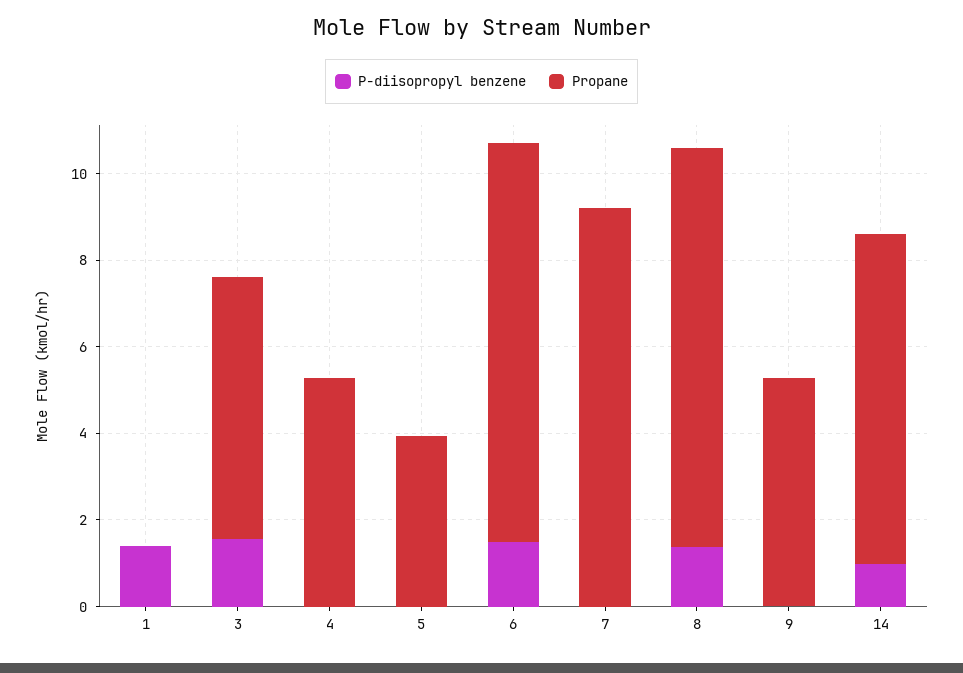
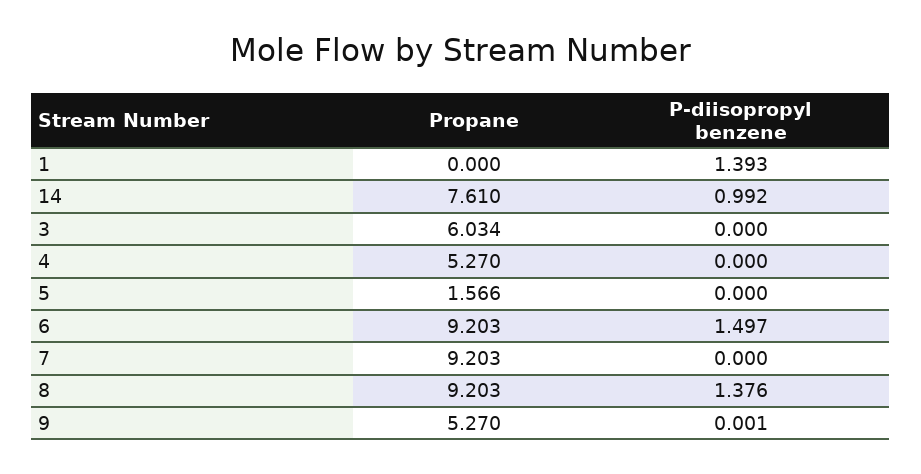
P-diisopropyl benzene, 3: 1.5 -> 0
Propane, 5: 4 -> 1.566

